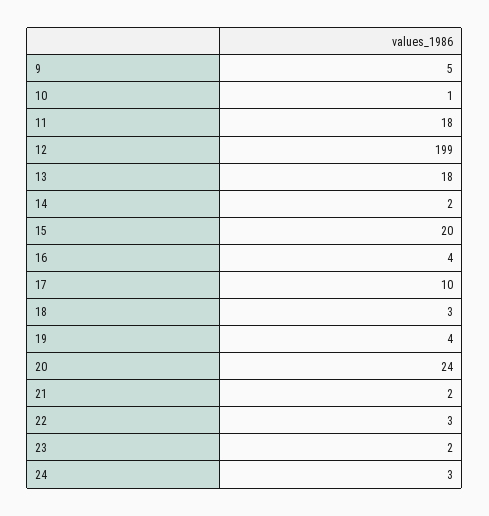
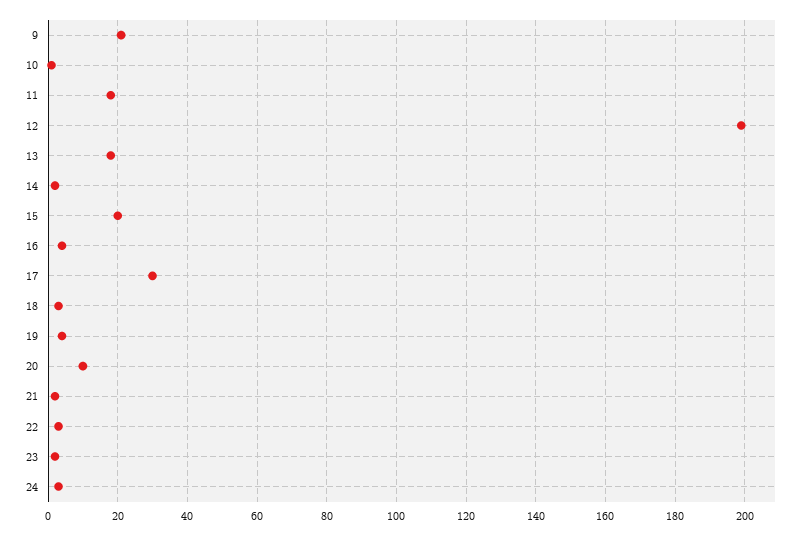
9: 5 -> 20
17: 10 -> 30
20: 24 -> 10

